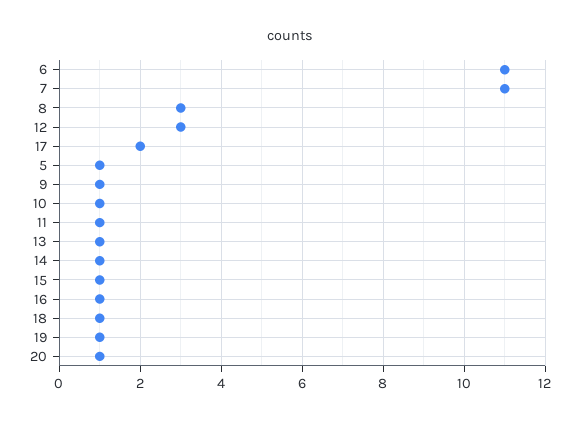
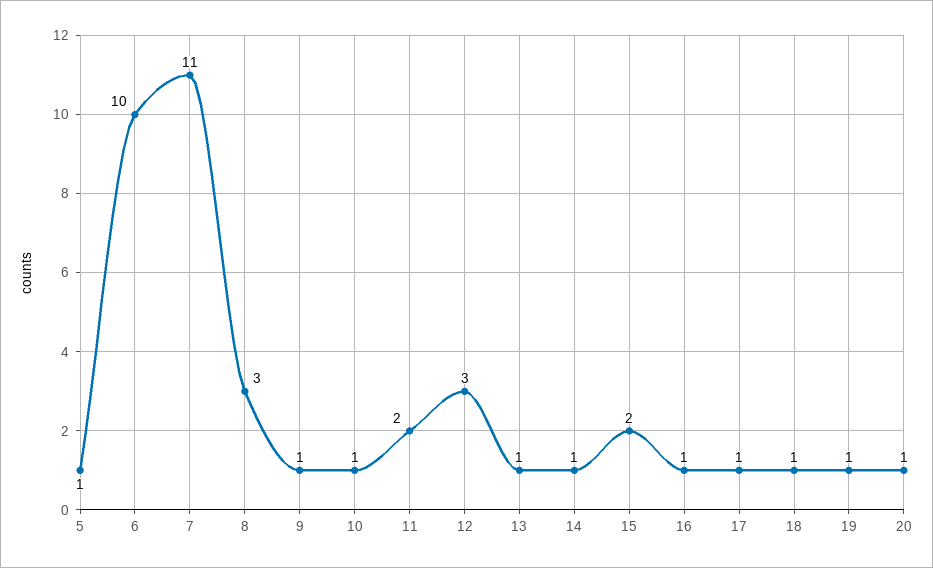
6: 11 -> 10
17: 2 -> 1
11: 1 -> 2
15: 1 -> 2

